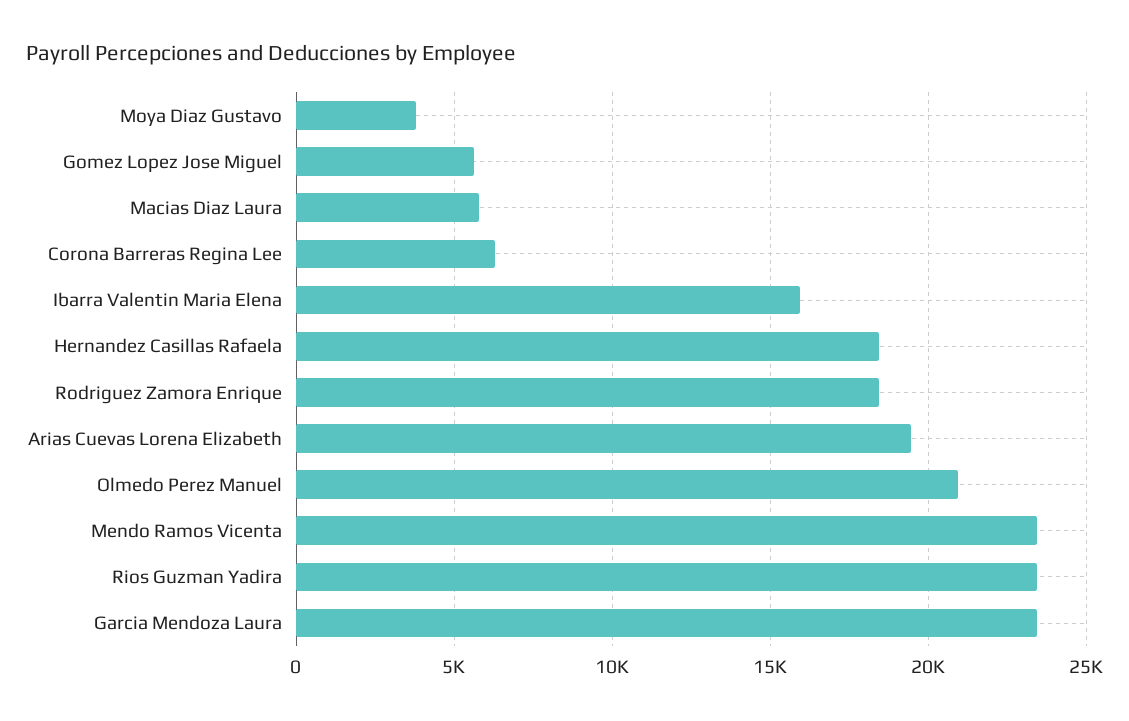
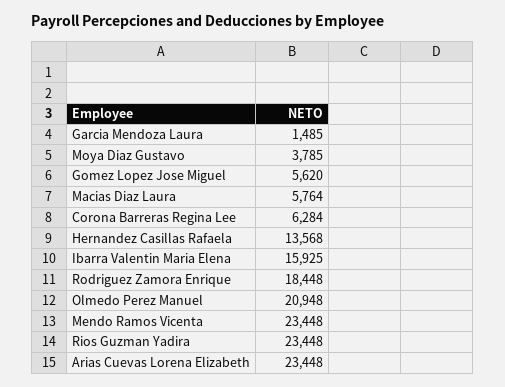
Hernandez Casillas Rafaela: 18500 -> 13568
Arias Cuevas Lorena Elizabeth: 19500 -> 23448
Garcia Mendoza Laura: 23500 -> 1485

